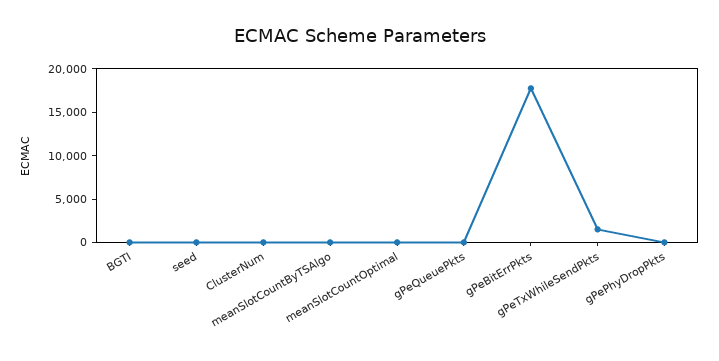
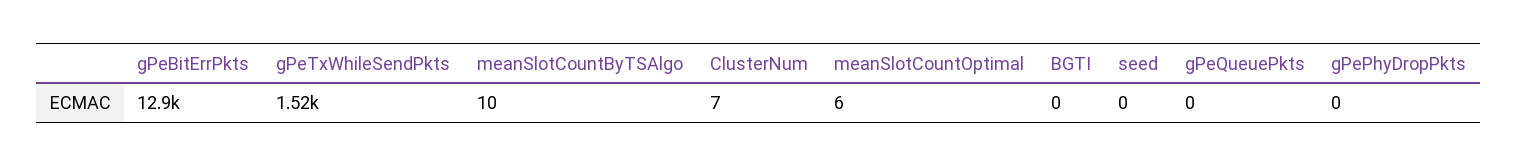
gPeBitErrPkts: 18000 -> 12900

